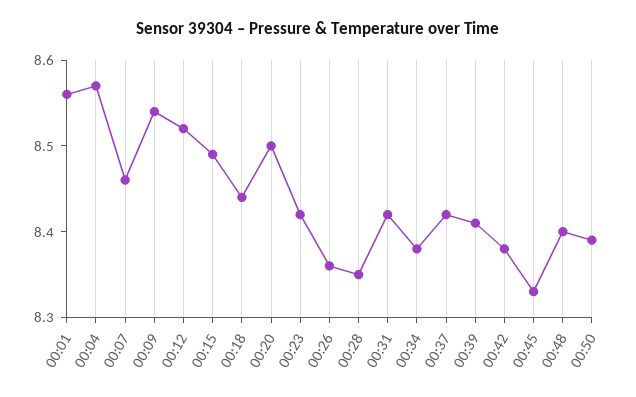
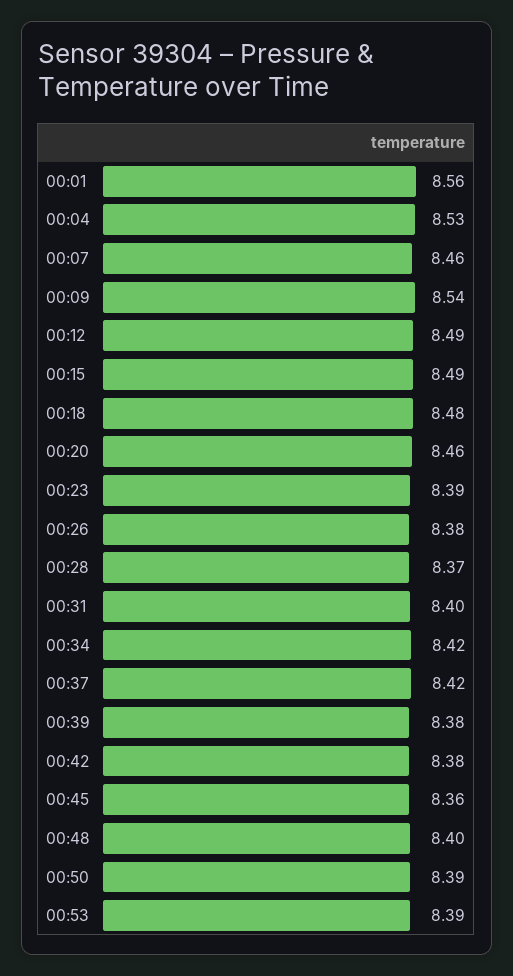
00:04: 8.57 -> 8.53
00:12: 8.52 -> 8.49
00:18: 8.44 -> 8.48
00:20: 8.5 -> 8.46
00:23: 8.42 -> 8.39
00:26: 8.36 -> 8.38
00:28: 8.35 -> 8.37
00:31: 8.42 -> 8.4
00:34: 8.38 -> 8.42
00:39: 8.41 -> 8.38
00:45: 8.33 -> 8.36
00:53: none -> 8.39

